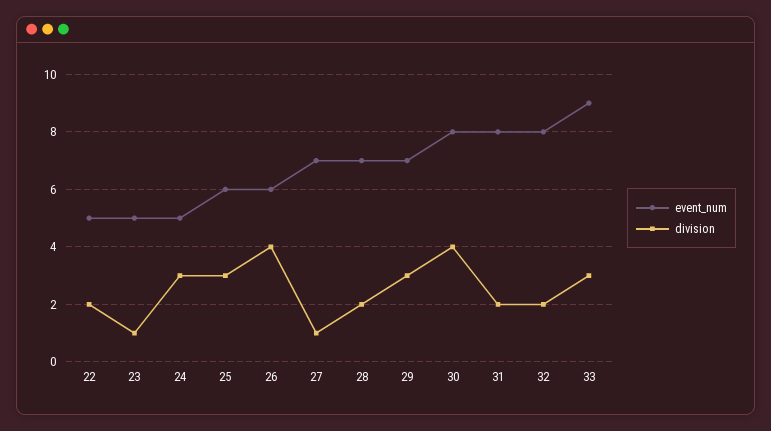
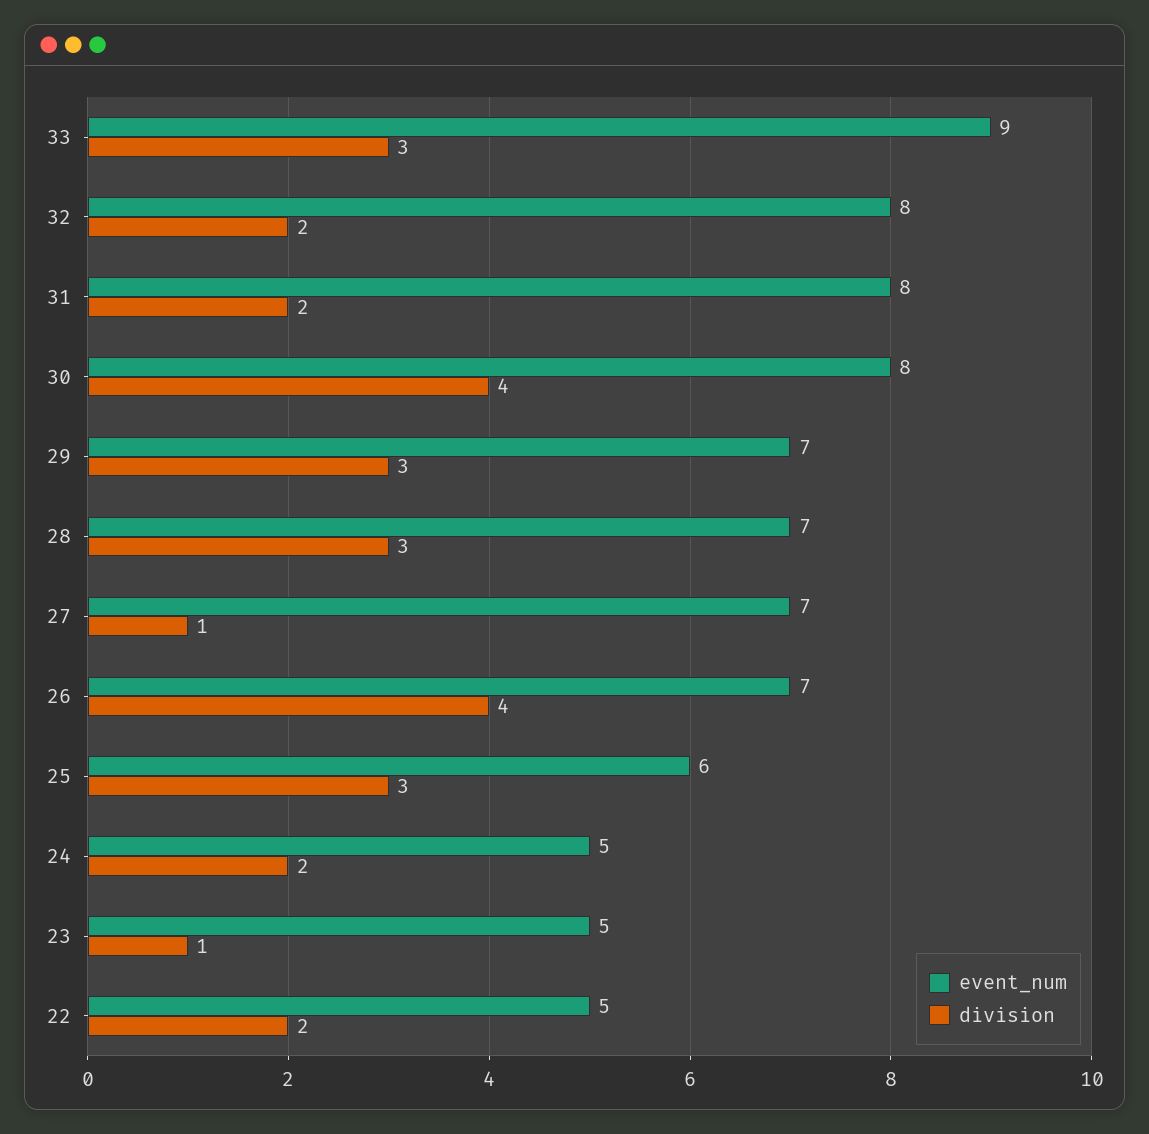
division, 24: 3 -> 2
event_num, 26: 6 -> 7
division, 28: 2 -> 3

